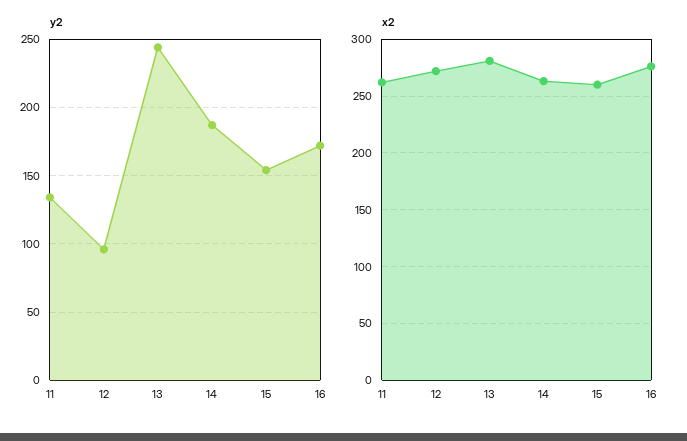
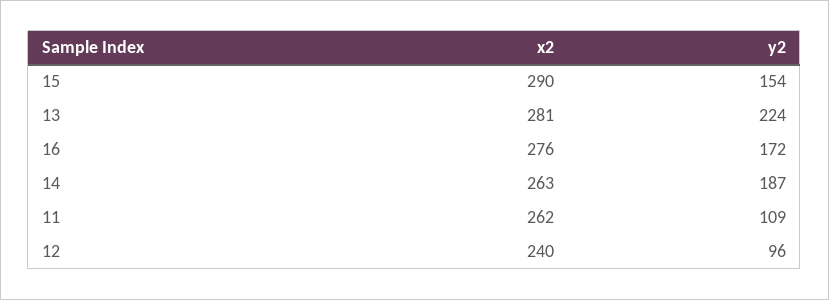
y2, 11: 135 -> 109
y2, 13: 245 -> 224
x2, 12: 270 -> 240
x2, 15: 260 -> 290

